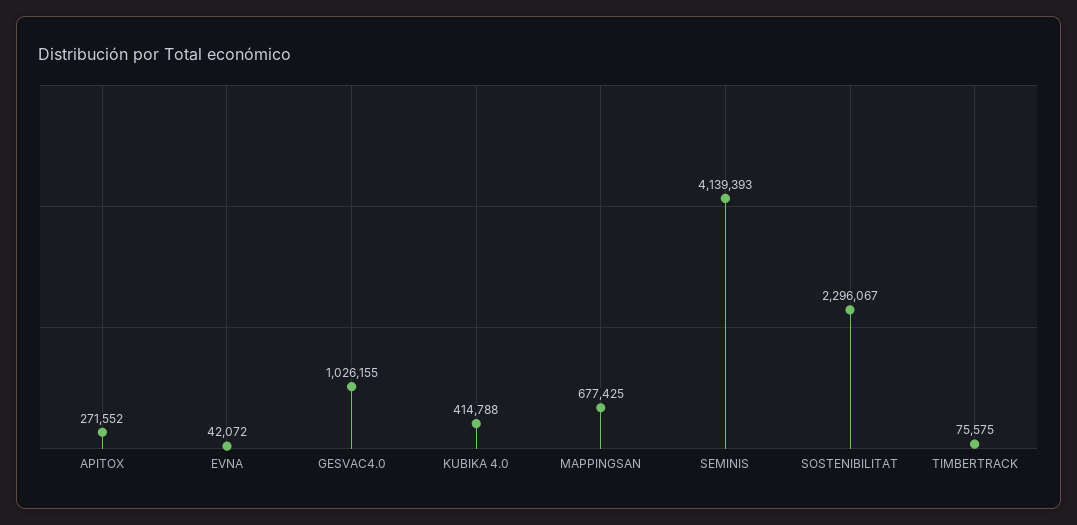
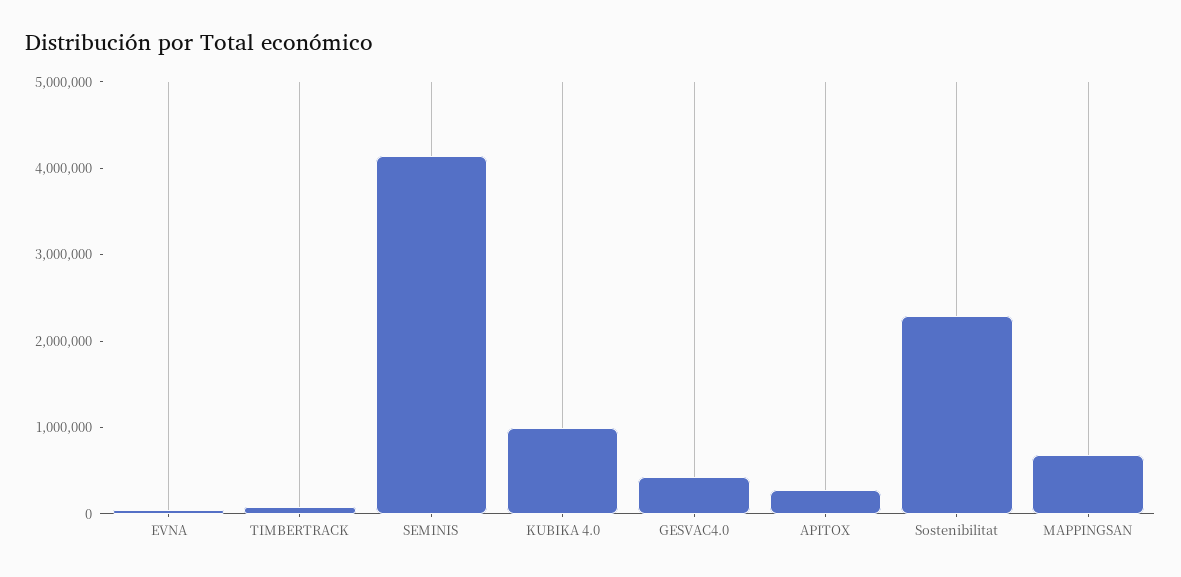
GESVAC4.0: 1026155 -> 400000
KUBIKA 4.0: 414788 -> 1000000

